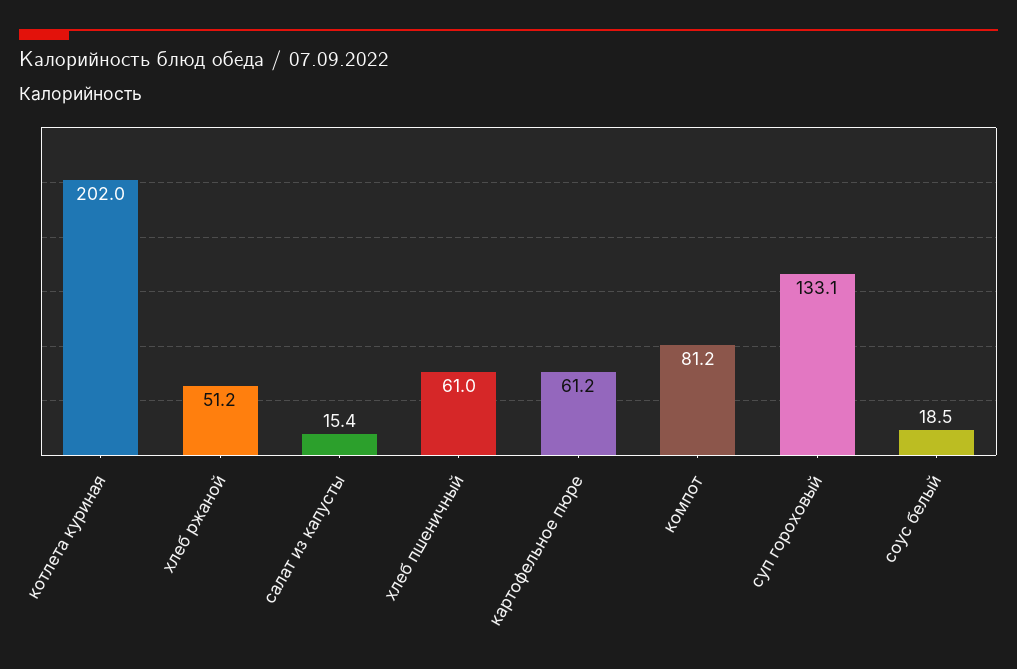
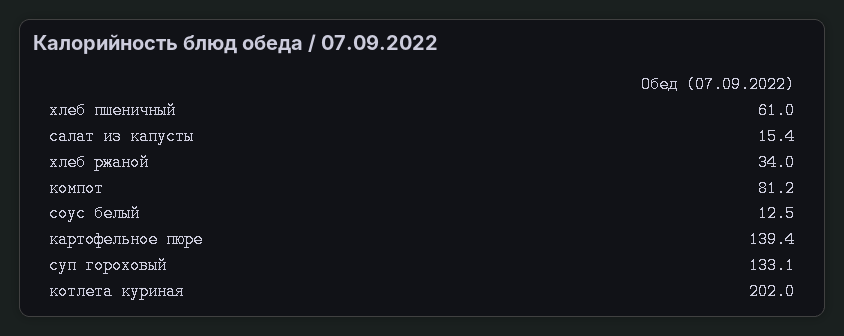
хлеб ржаной: 51.2 -> 34
картофельное пюре: 61.2 -> 139.4
соус белый: 18.5 -> 12.5

